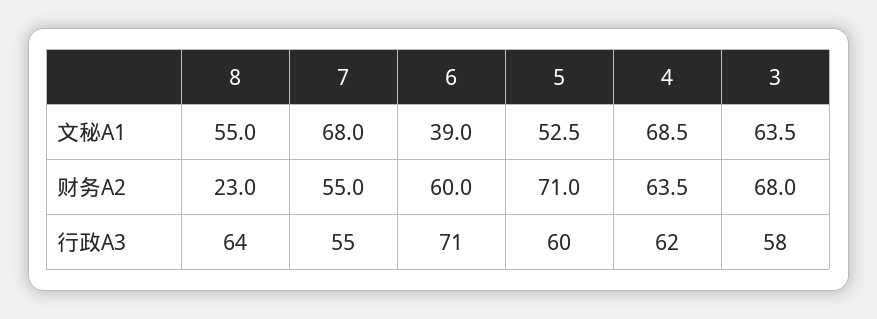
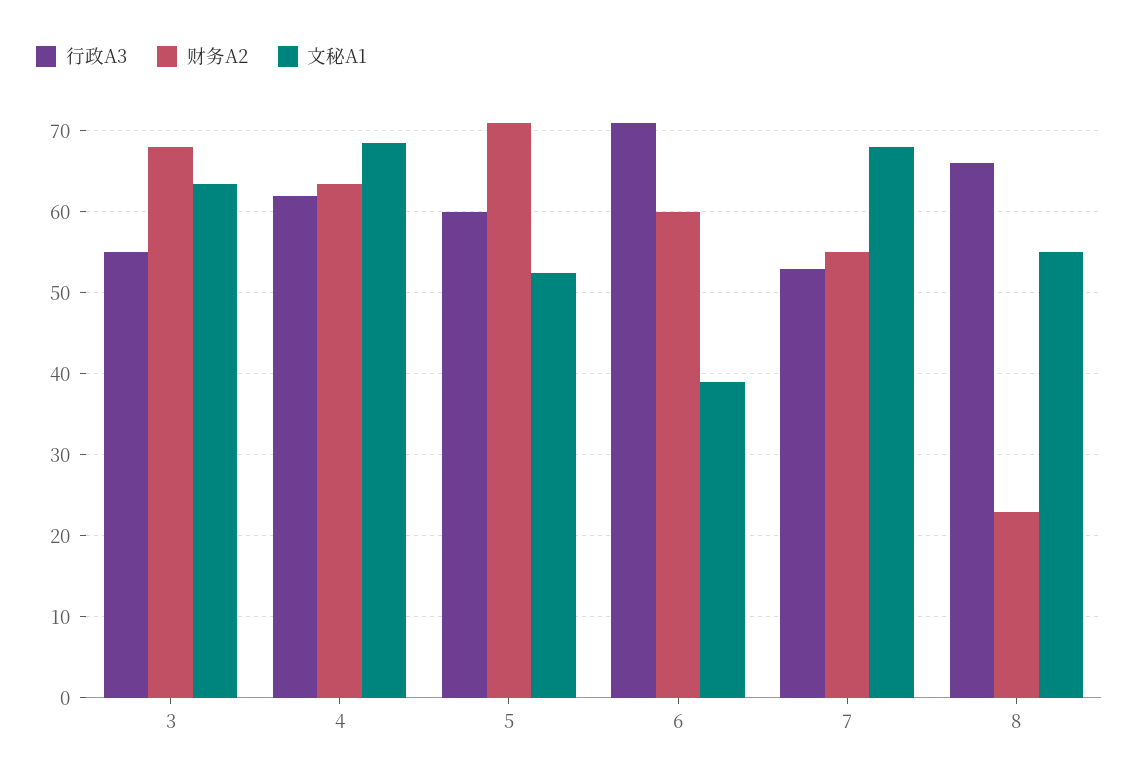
行政A3, 8: 64 -> 66
行政A3, 7: 55 -> 53
行政A3, 3: 58 -> 55

